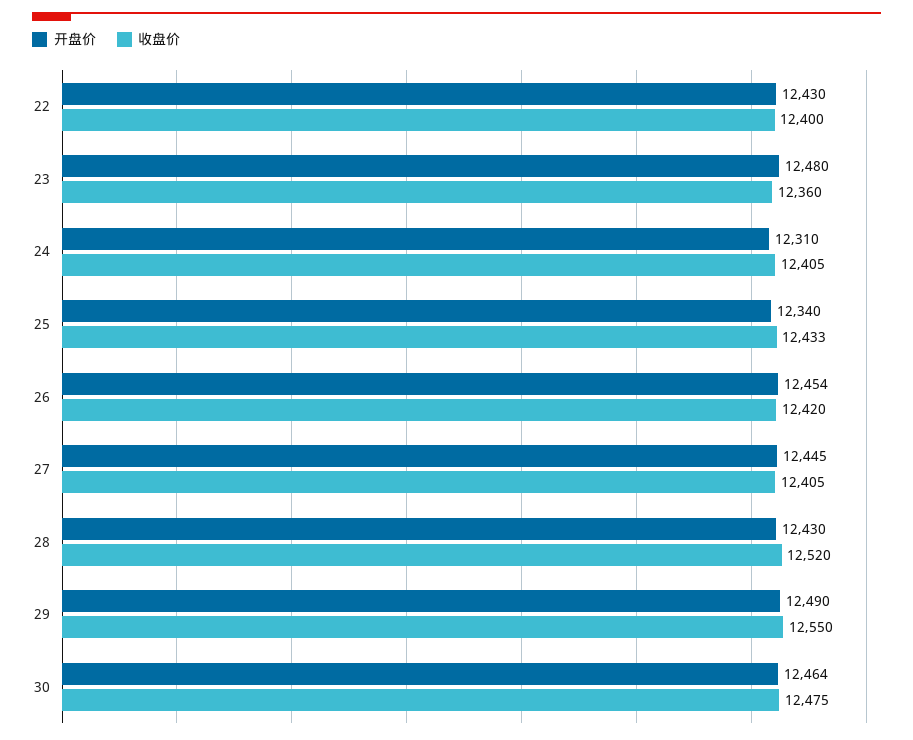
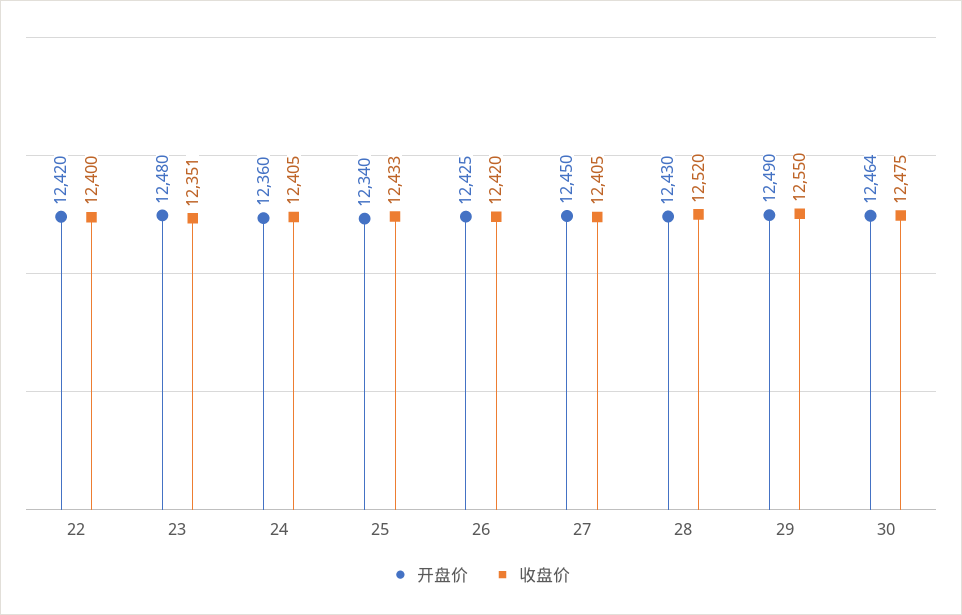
开盘价, 22: 12430 -> 12420
收盘价, 23: 12360 -> 12351
开盘价, 24: 12310 -> 12360
开盘价, 26: 12454 -> 12425
开盘价, 27: 12445 -> 12450

